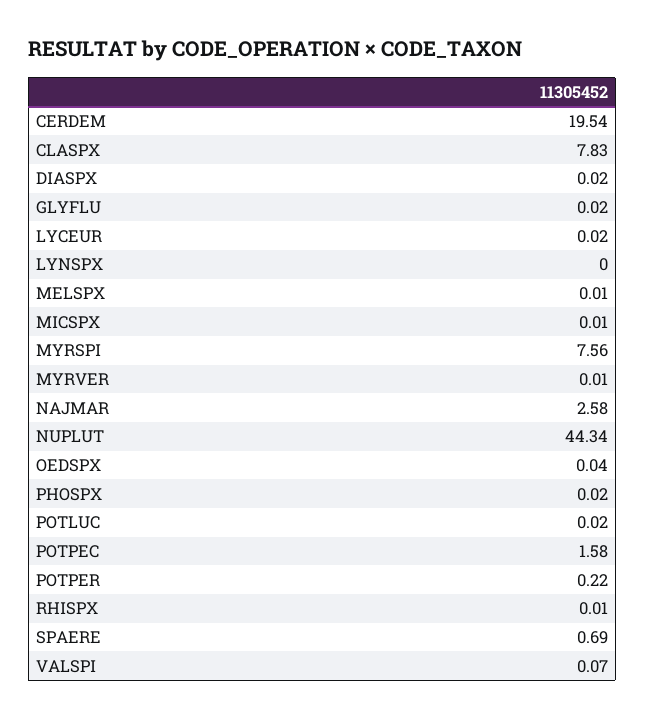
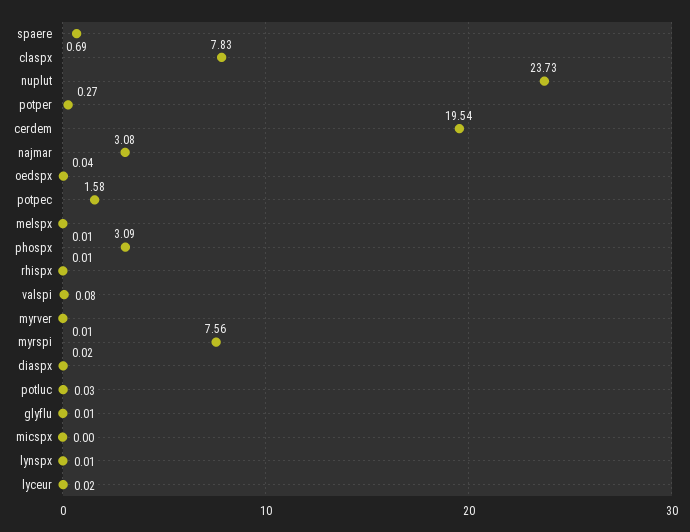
GLYFLU: 0.02 -> 0.01
LYNSPX: 0 -> 0.01
MICSPX: 0.01 -> 0
NAJMAR: 2.58 -> 3.08
NUPLUT: 44.34 -> 23.73
PHOSPX: 0.02 -> 3.09
POTLUC: 0.02 -> 0.03
POTPER: 0.22 -> 0.27
VALSPI: 0.07 -> 0.08

